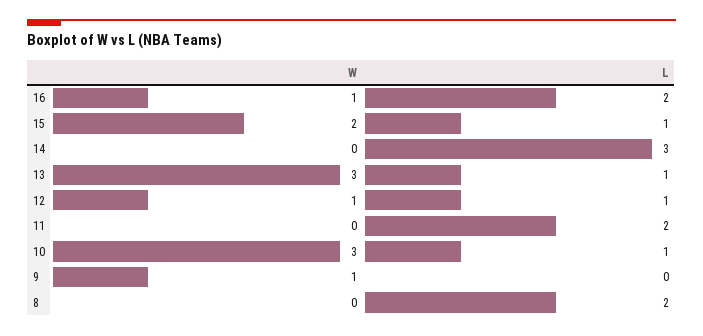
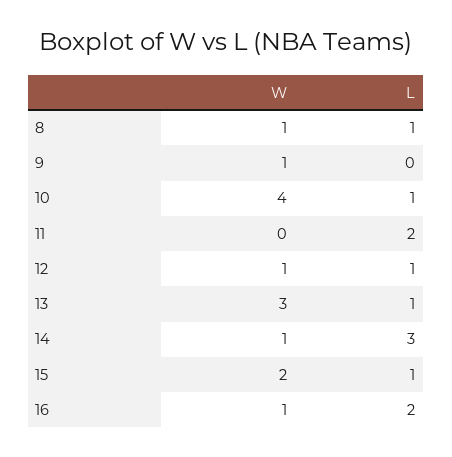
W, 14: 0 -> 1
W, 10: 3 -> 4
W, 8: 0 -> 1
L, 8: 2 -> 1

